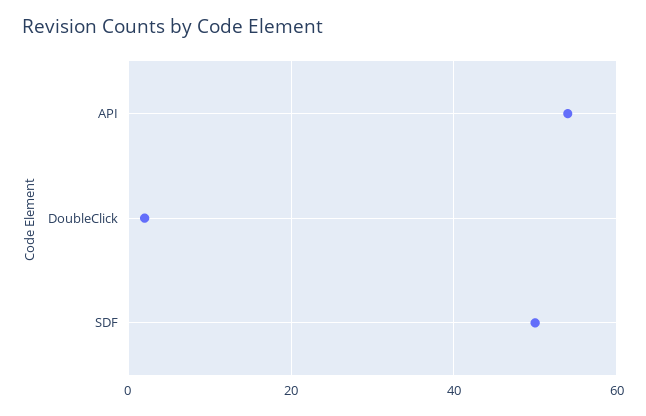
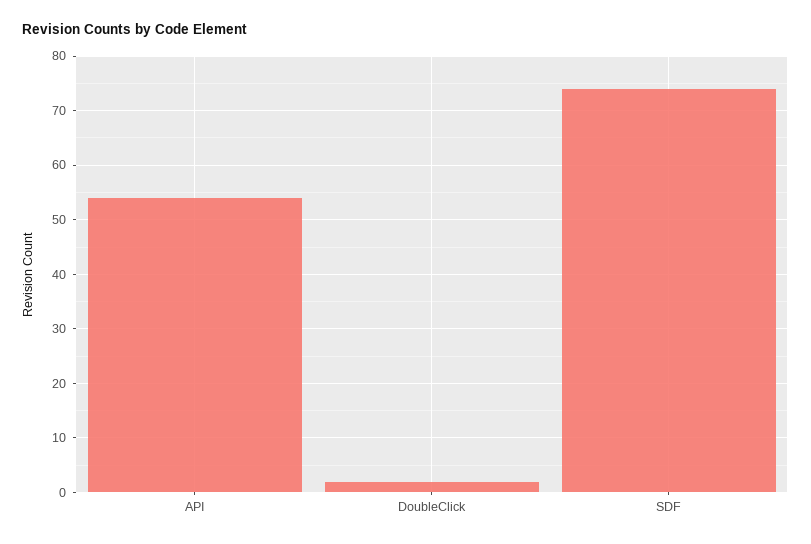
SDF: 50 -> 75

